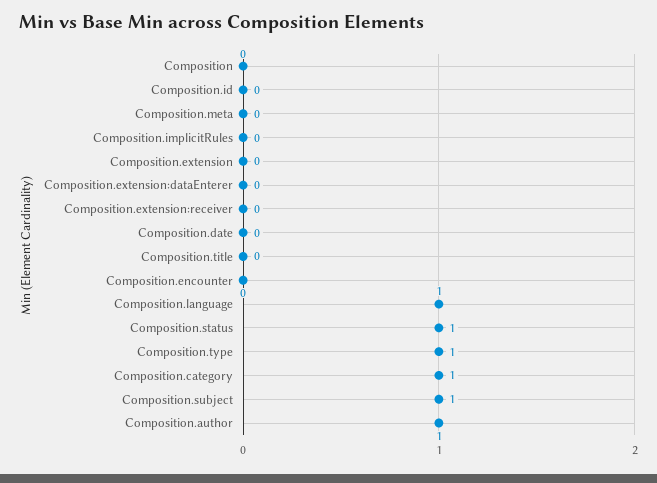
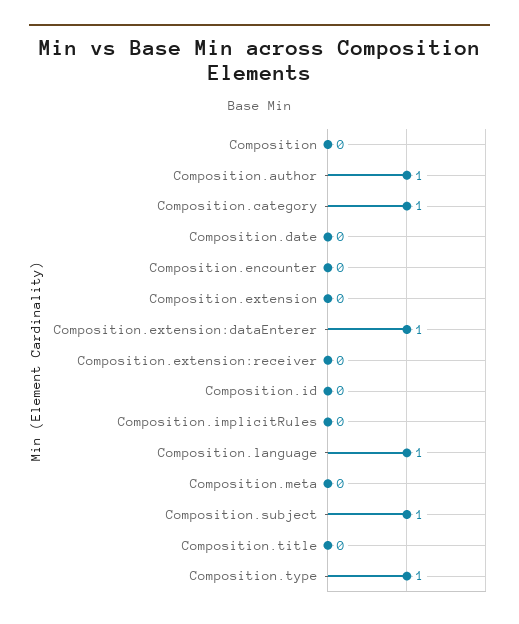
Composition.extension:dataEnterer: 0 -> 1
Composition.status: 1 -> none

